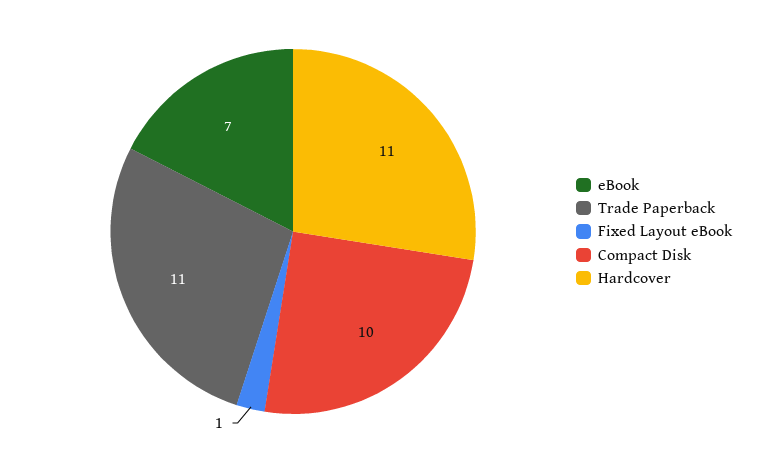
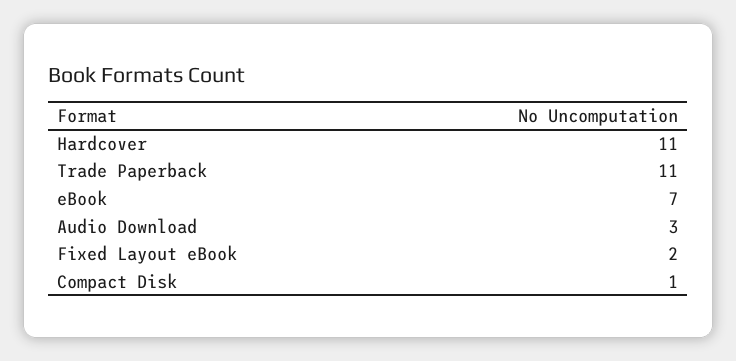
Fixed Layout eBook: 1 -> 2
Compact Disk: 10 -> 1
Audio Download: none -> 3

